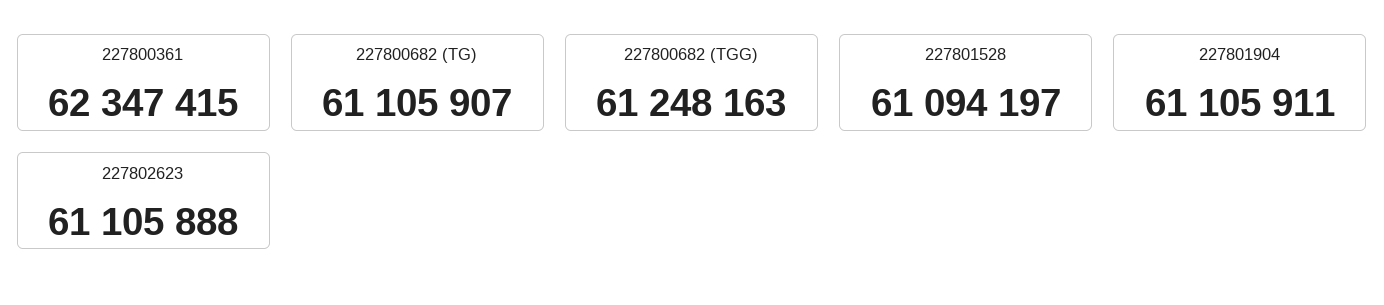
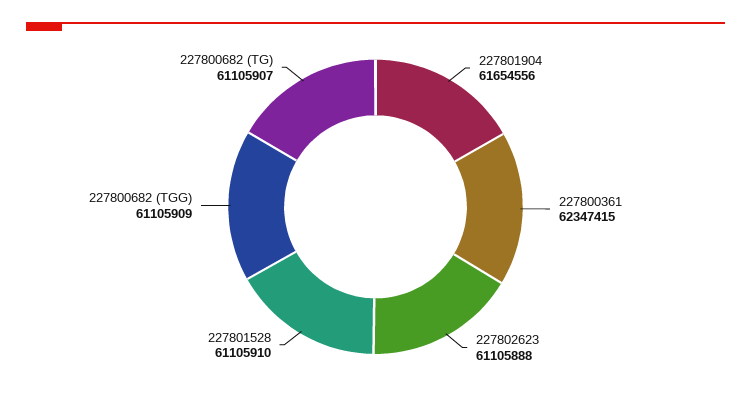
227800682 (TGG): 61248163 -> 61105909
227801528: 61094197 -> 61105910
227801904: 61105911 -> 61654556

